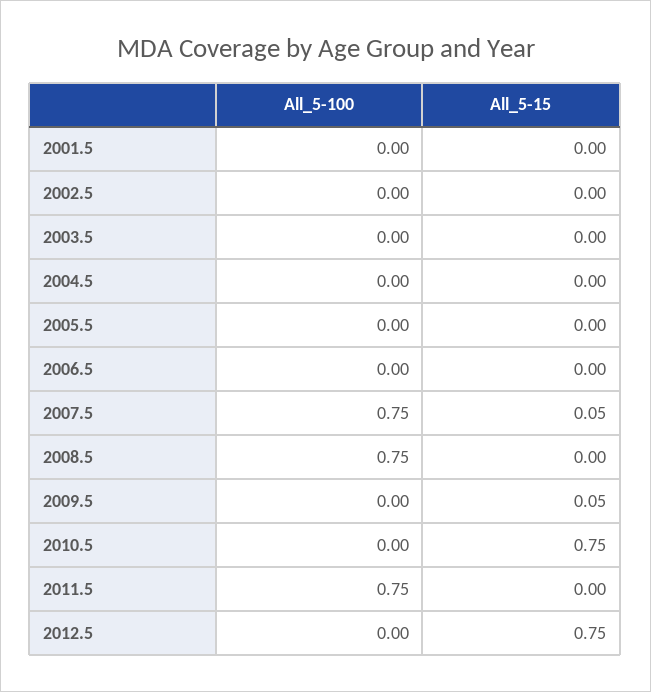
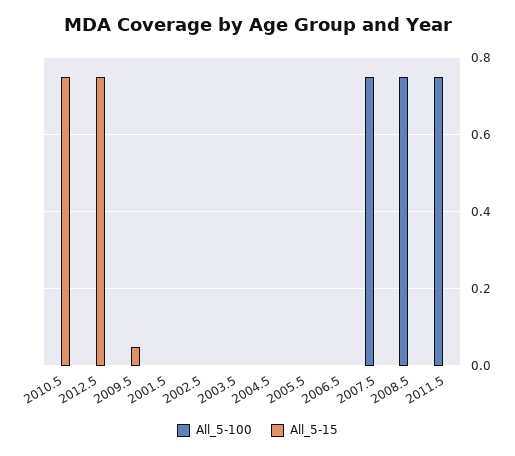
All_5-15, 2007.5: 0.05 -> 0

